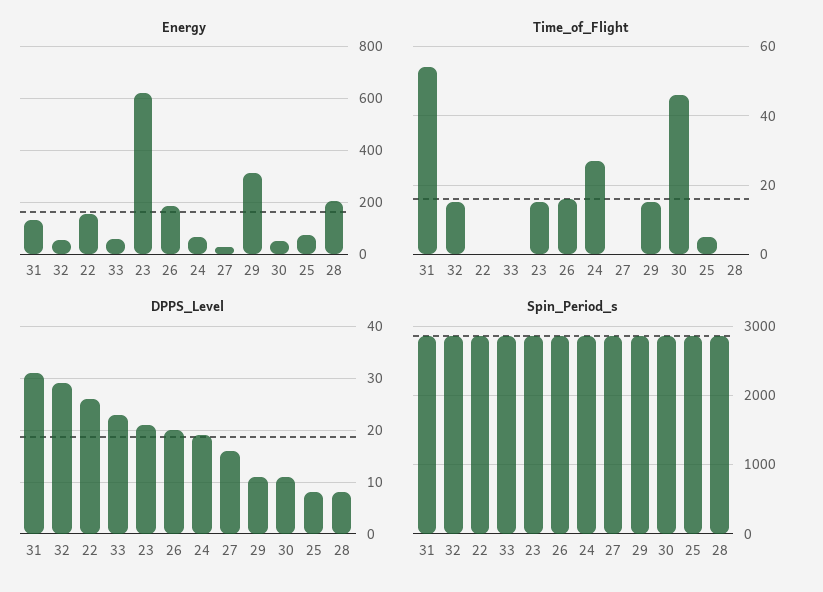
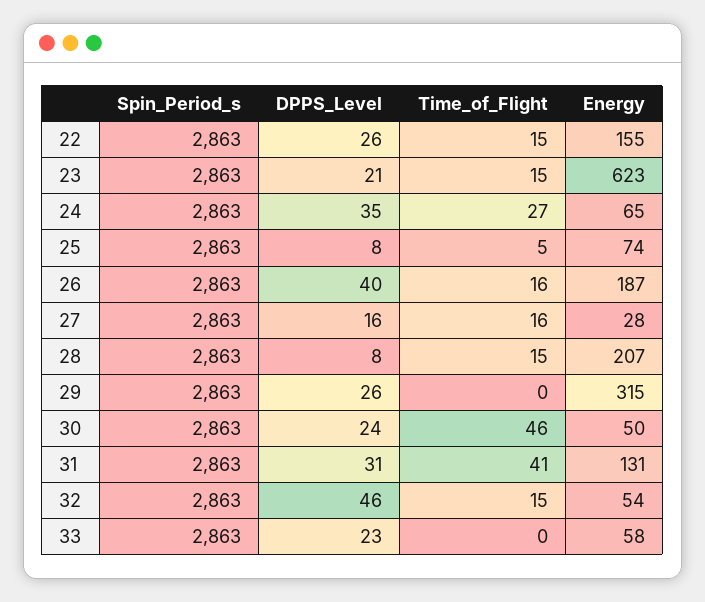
Time_of_Flight, 31: 55 -> 41
Time_of_Flight, 22: 0 -> 15
Time_of_Flight, 27: 0 -> 16
Time_of_Flight, 29: 15 -> 0
Time_of_Flight, 28: 0 -> 15
DPPS_Level, 32: 30 -> 46
DPPS_Level, 26: 20 -> 40
DPPS_Level, 24: 20 -> 35
DPPS_Level, 29: 10 -> 26
DPPS_Level, 30: 10 -> 24

